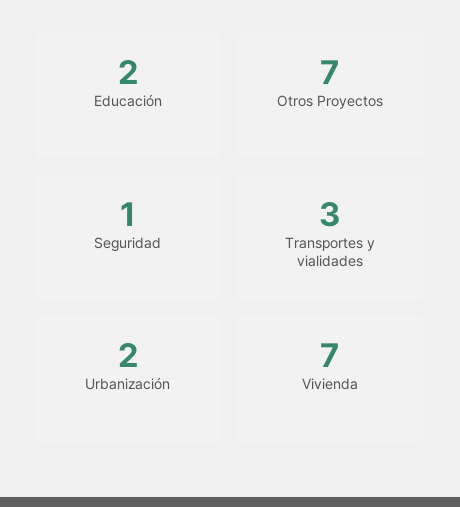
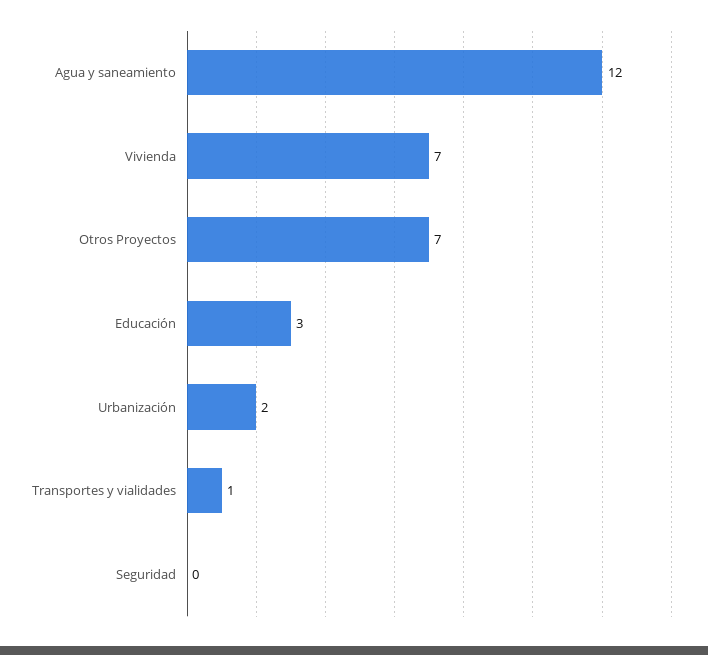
Educación: 2 -> 3
Seguridad: 1 -> 0
Transportes y vialidades: 3 -> 1
Agua y saneamiento: none -> 12

